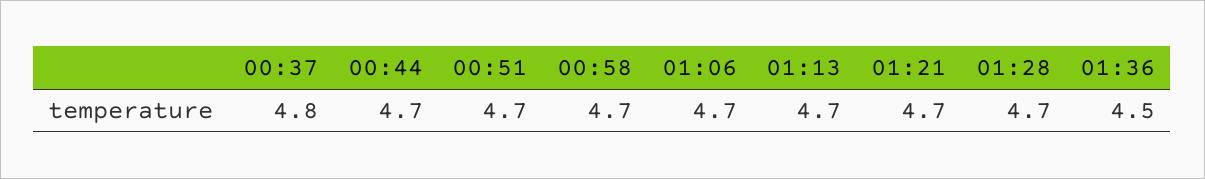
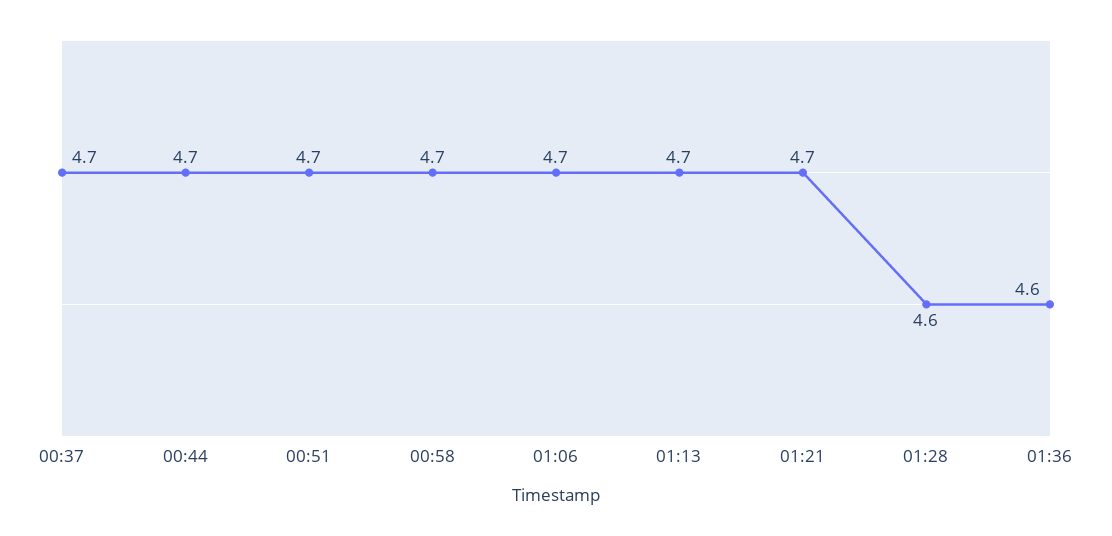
00:37: 4.8 -> 4.7
01:28: 4.7 -> 4.6
01:36: 4.5 -> 4.6

